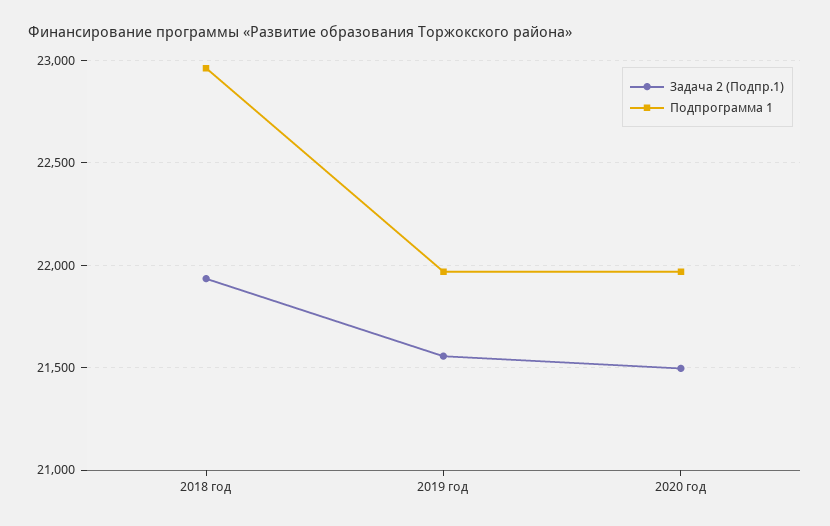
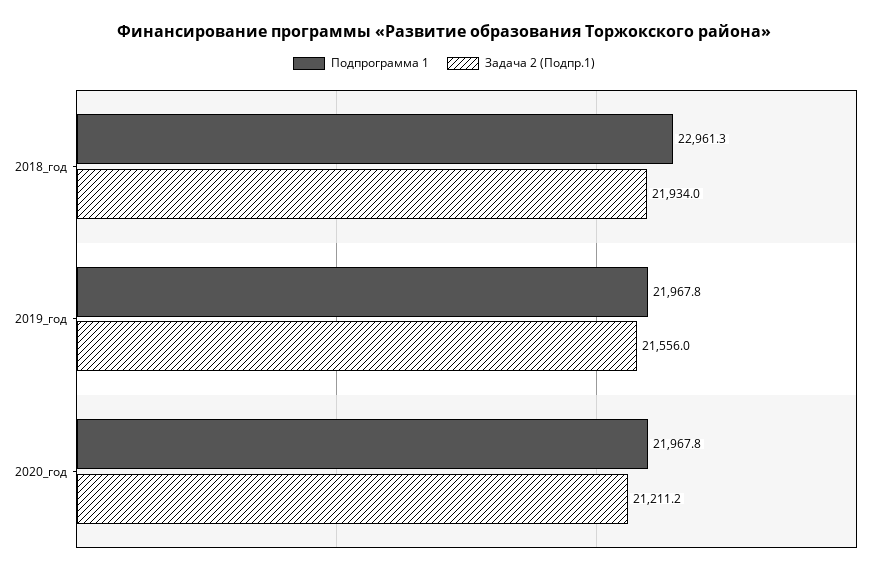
Задача 2 (Подпр.1), 2020 год: 21500 -> 21211.2

